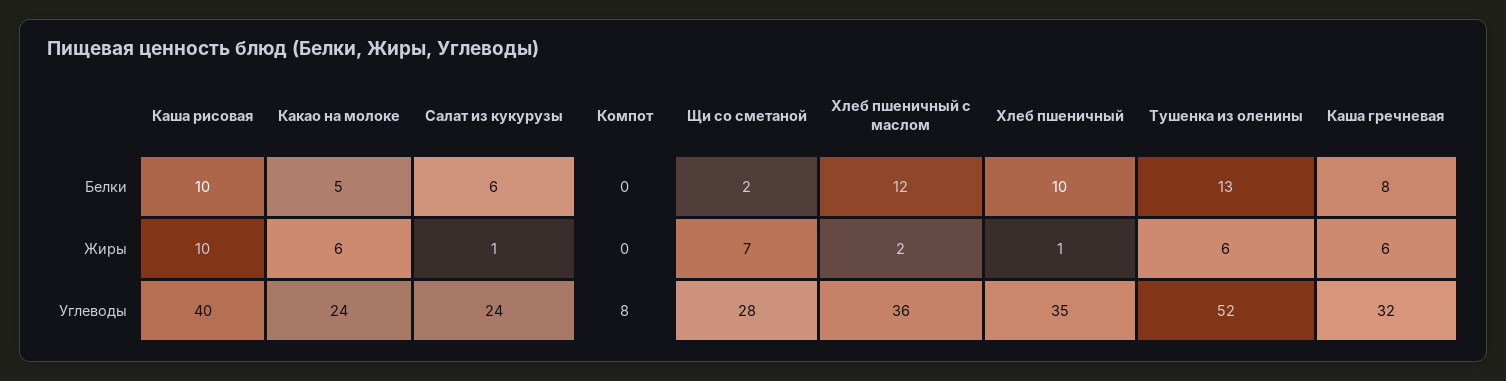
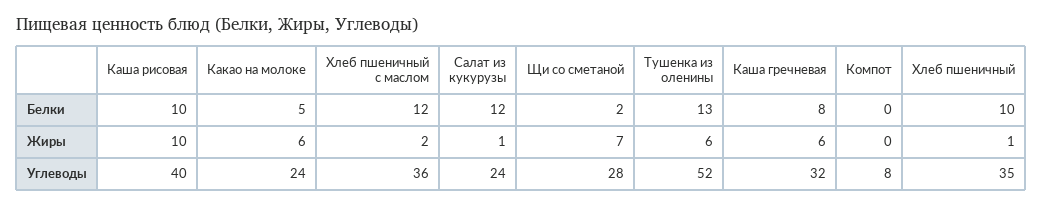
Салат из кукурузы, Белки: 6 -> 12

